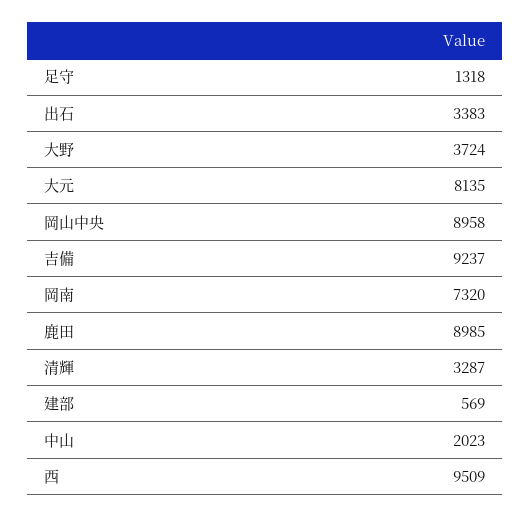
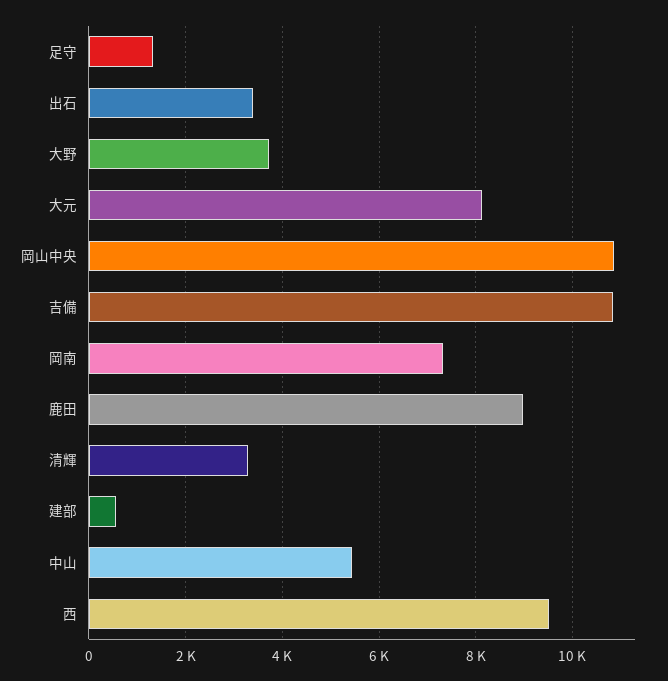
岡山中央: 8958 -> 10800
吉備: 9237 -> 10800
中山: 2023 -> 5400

